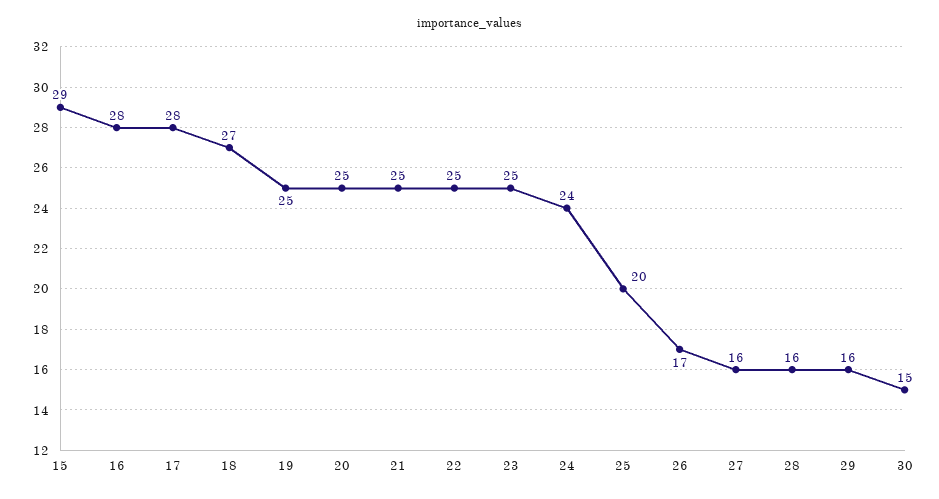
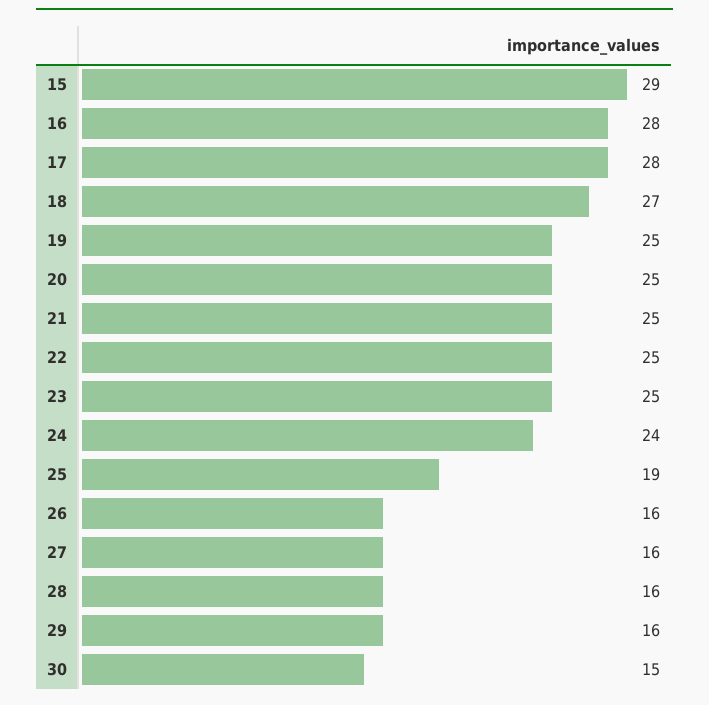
25: 20 -> 19
26: 17 -> 16

